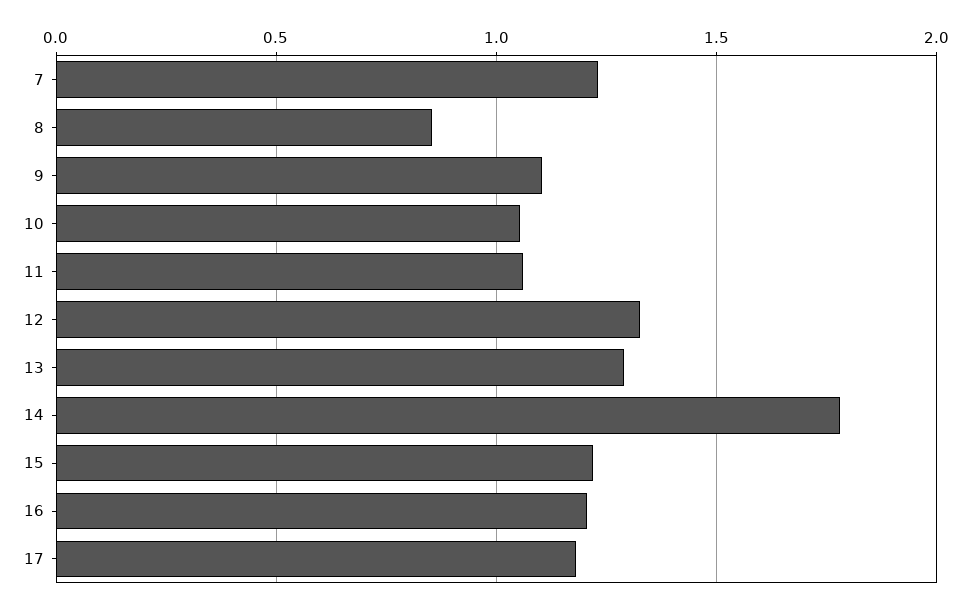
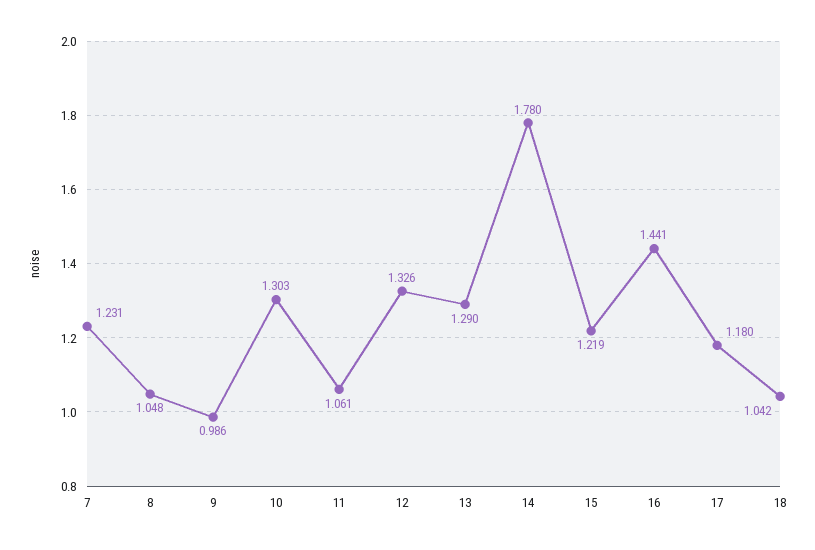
8: 0.85 -> 1.048
9: 1.1 -> 0.986
10: 1.05 -> 1.303
16: 1.2 -> 1.441
18: none -> 1.042

